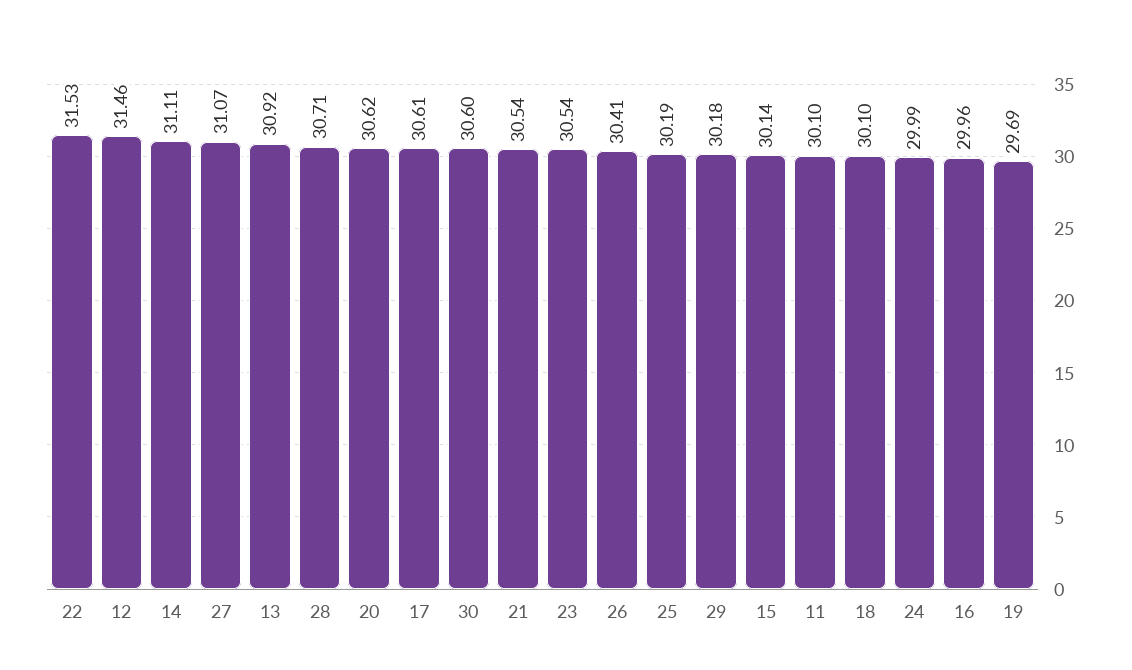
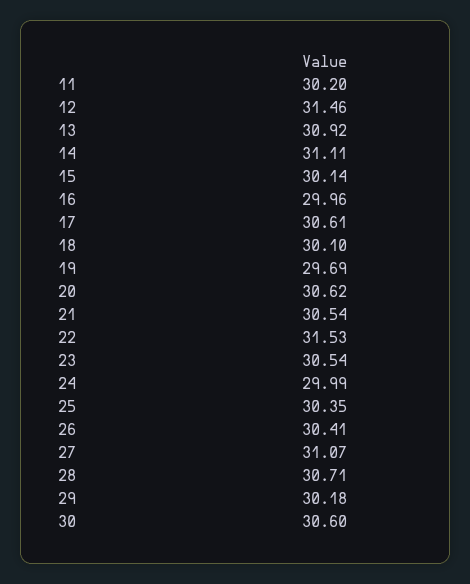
25: 30.19 -> 30.35
11: 30.1 -> 30.2

